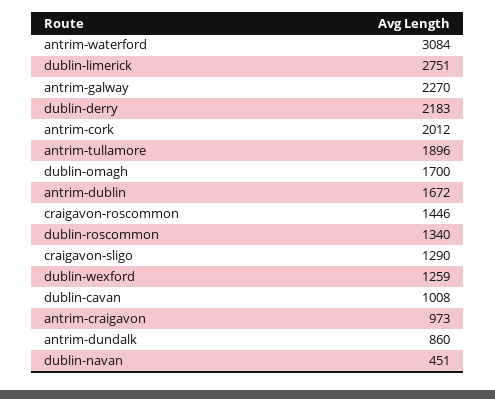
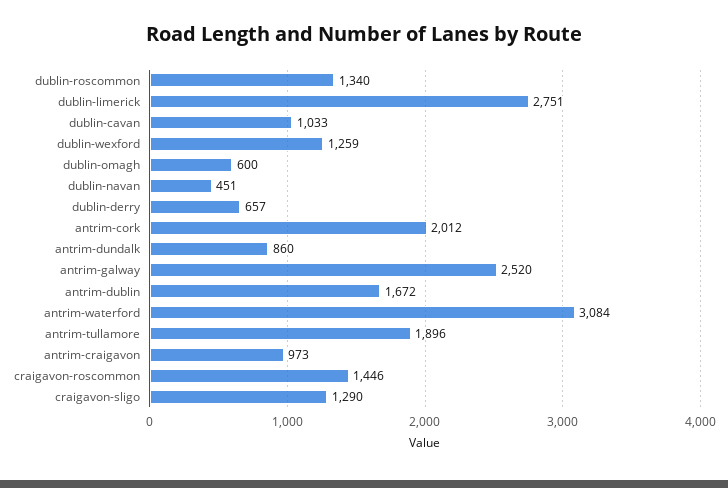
antrim-galway: 2270 -> 2520
dublin-derry: 2183 -> 657
dublin-omagh: 1700 -> 600
dublin-cavan: 1008 -> 1033

